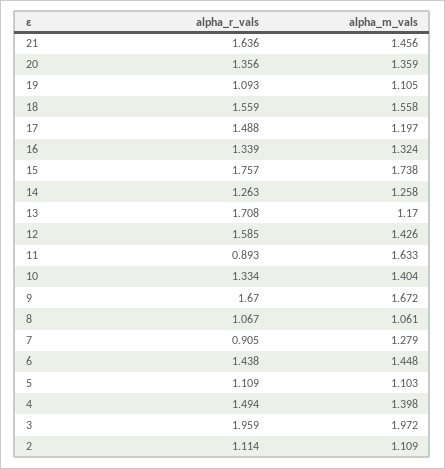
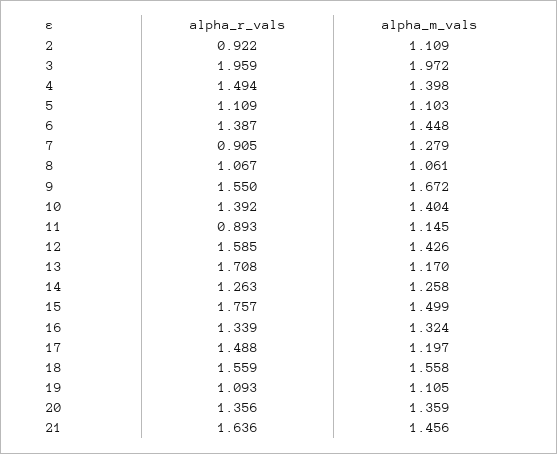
alpha_m_vals, 15: 1.738 -> 1.499
alpha_m_vals, 11: 1.633 -> 1.145
alpha_r_vals, 10: 1.334 -> 1.392
alpha_r_vals, 9: 1.67 -> 1.55
alpha_r_vals, 6: 1.438 -> 1.387
alpha_r_vals, 2: 1.114 -> 0.922

